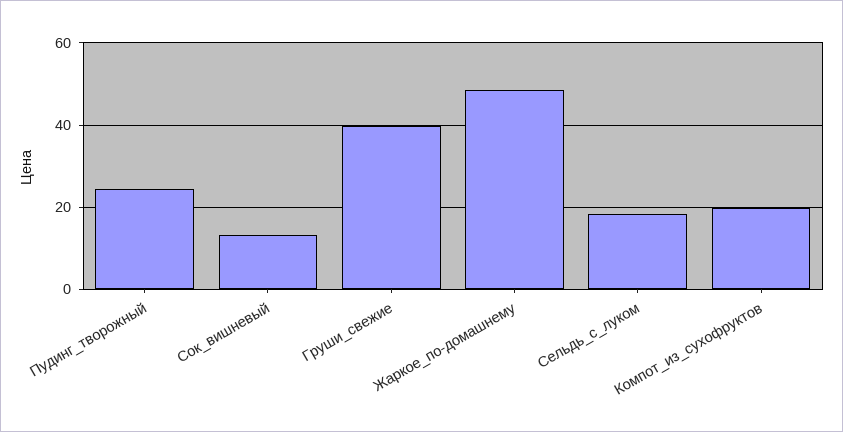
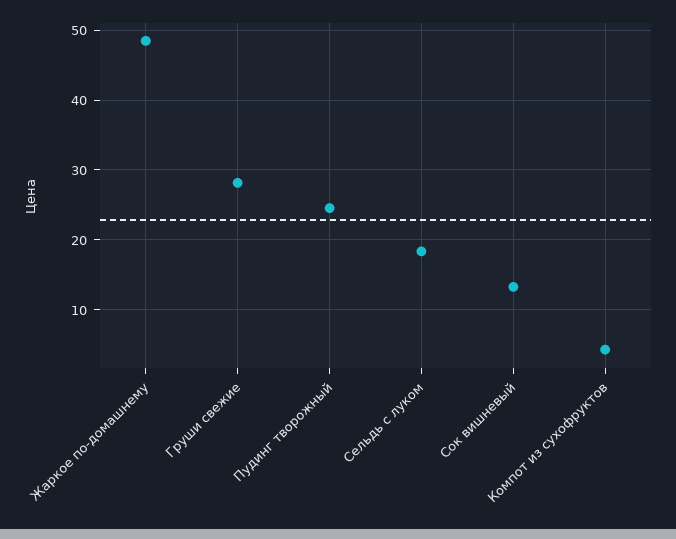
Груши_свежие: 40 -> 28
Компот_из_сухофруктов: 20 -> 4

